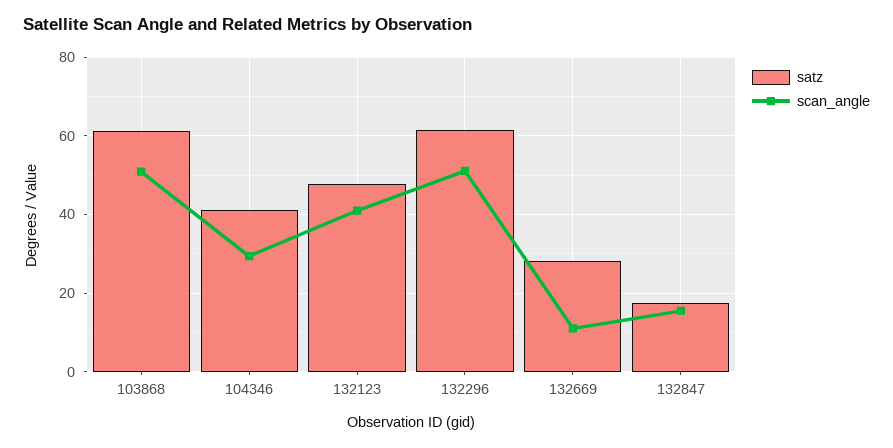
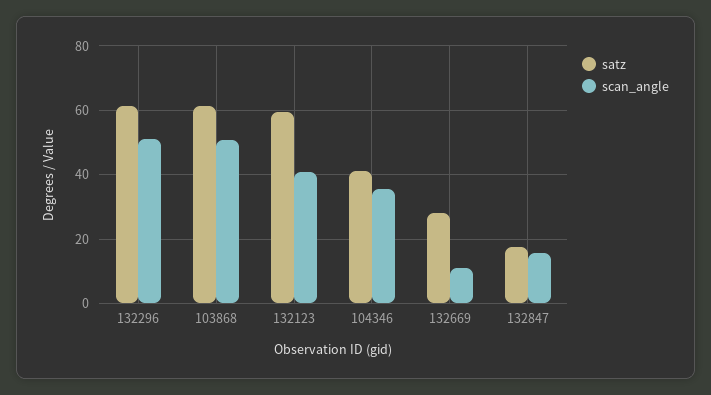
scan_angle, 104346: 30 -> 36
satz, 132123: 48 -> 60

